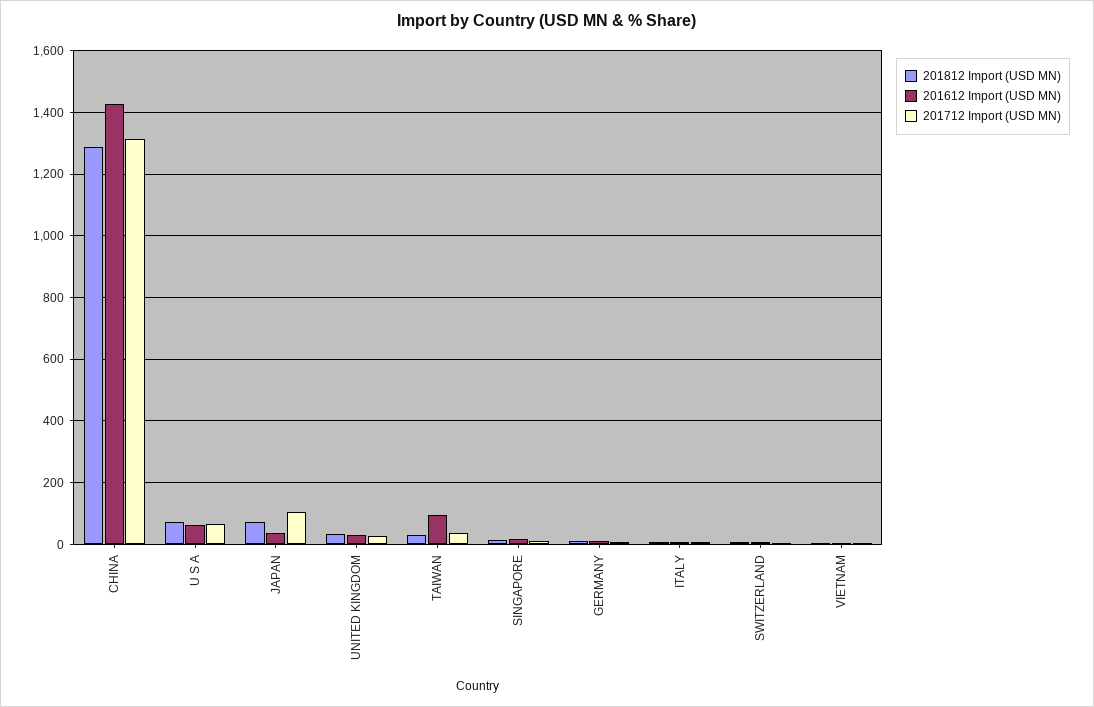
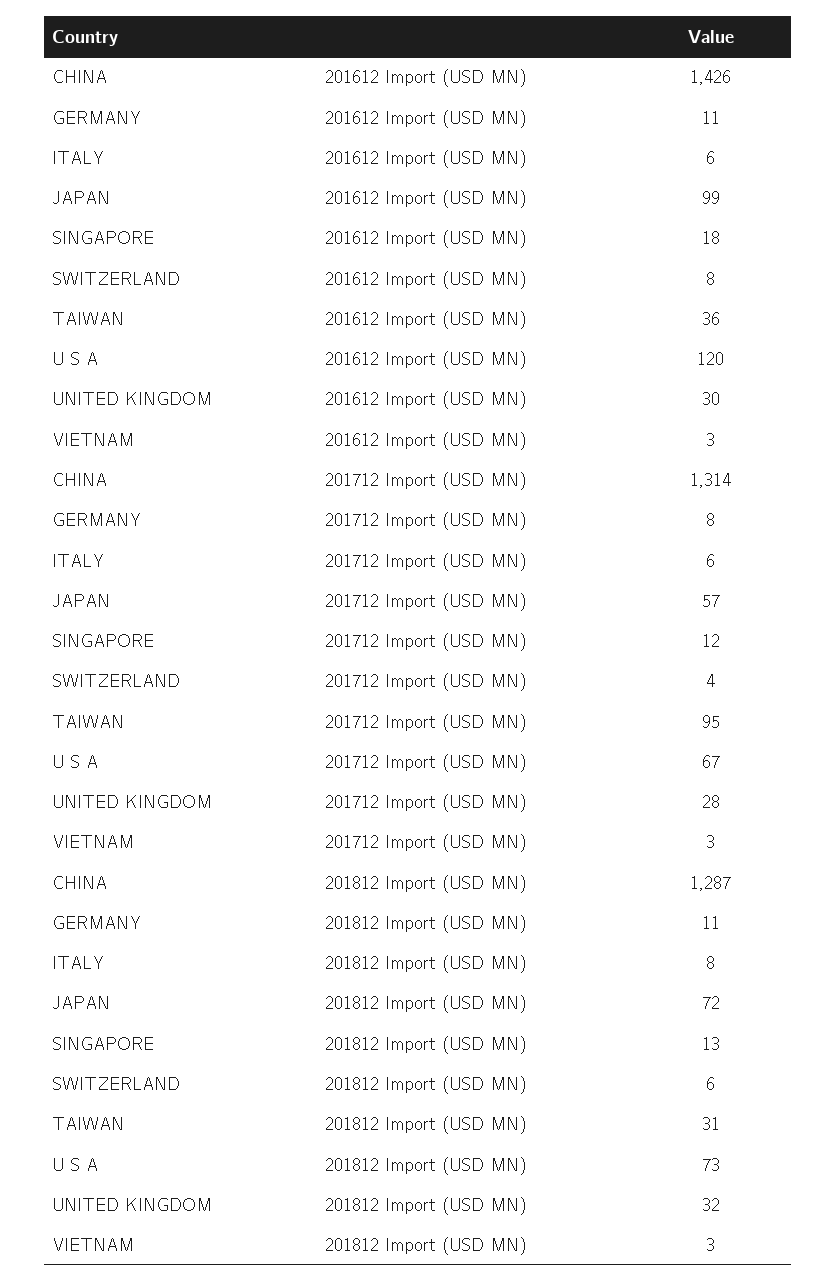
201612 Import (USD MN), U S A: 60 -> 120
201612 Import (USD MN), JAPAN: 40 -> 99
201712 Import (USD MN), JAPAN: 100 -> 57
201612 Import (USD MN), TAIWAN: 100 -> 36
201712 Import (USD MN), TAIWAN: 40 -> 95

